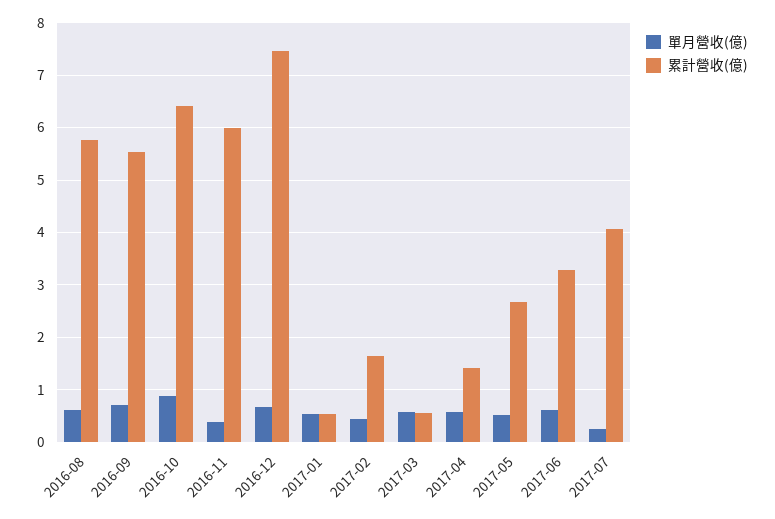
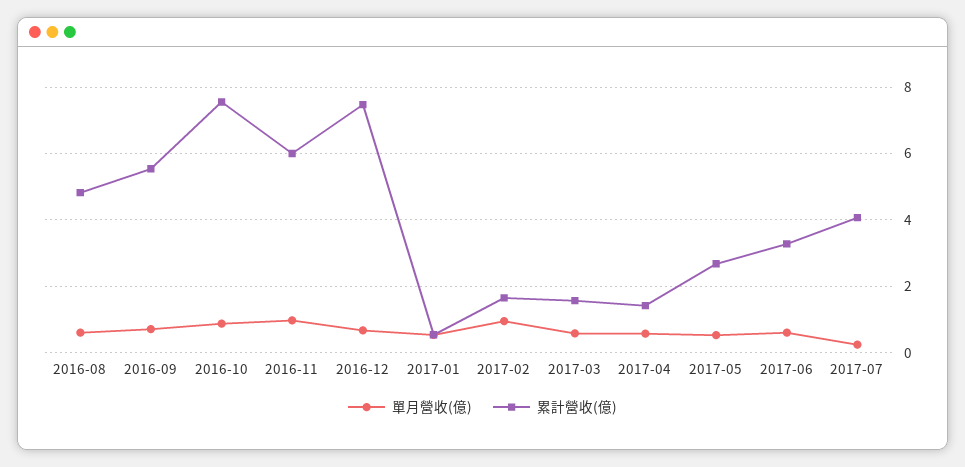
累計營收(億), 2016-08: 5.8 -> 4.8
累計營收(億), 2016-10: 6.4 -> 7.6
單月營收(億), 2016-11: 0.4 -> 1
單月營收(億), 2017-02: 0.4 -> 1
累計營收(億), 2017-03: 0.6 -> 1.6

